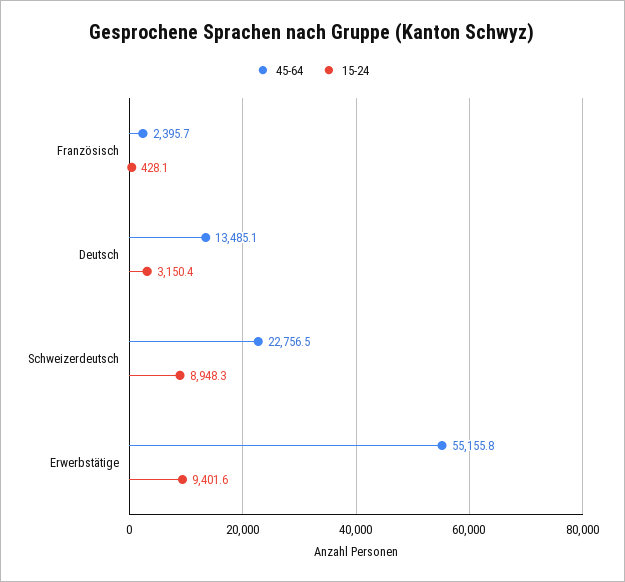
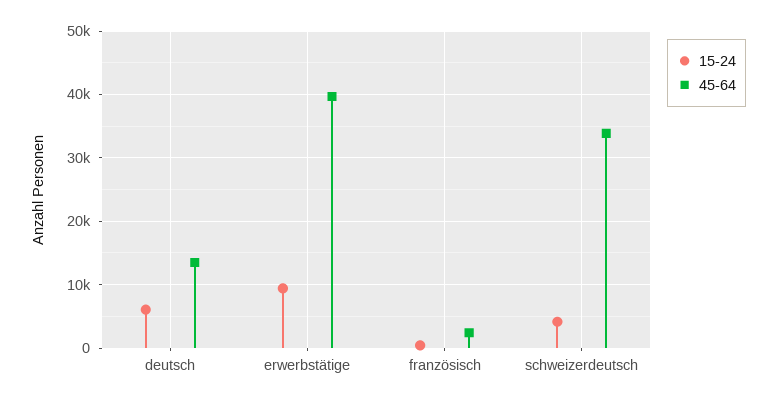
15-24, Deutsch: 3150.4 -> 6000
45-64, Schweizerdeutsch: 22756.5 -> 34000
15-24, Schweizerdeutsch: 8948.3 -> 4000
45-64, Erwerbstätige: 55155.8 -> 40000

